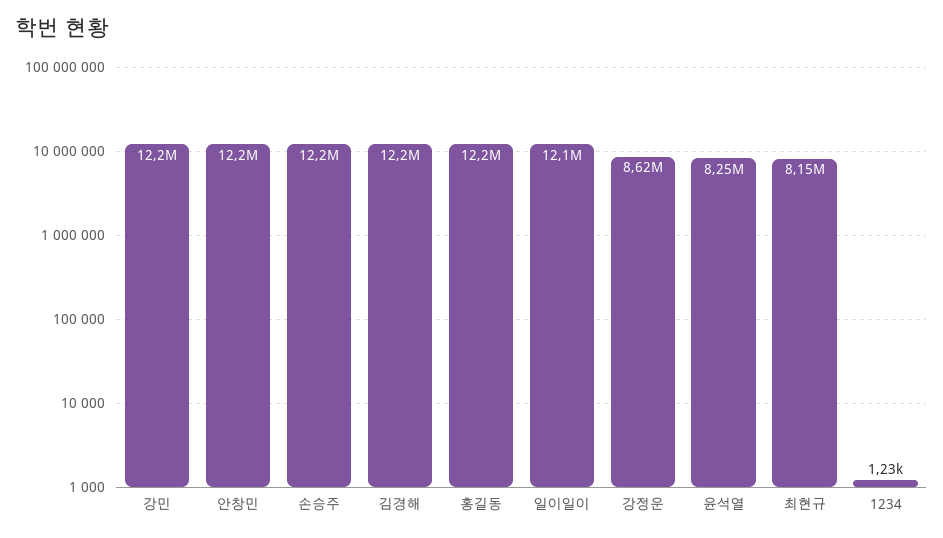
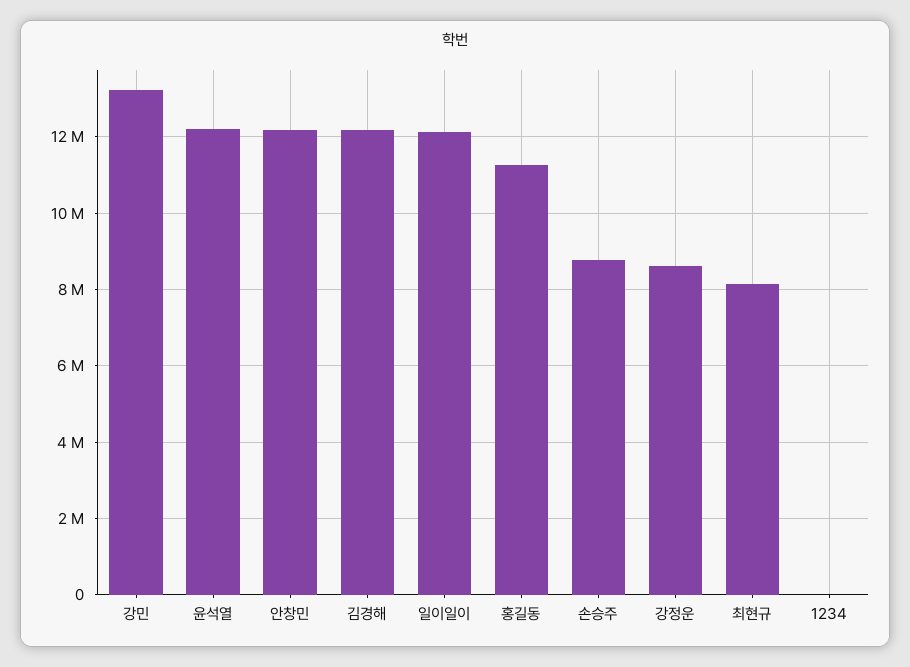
강민: 12200000 -> 13200000
손승주: 12200000 -> 8800000
홍길동: 12200000 -> 11200000
윤석열: 8250000 -> 12200000

